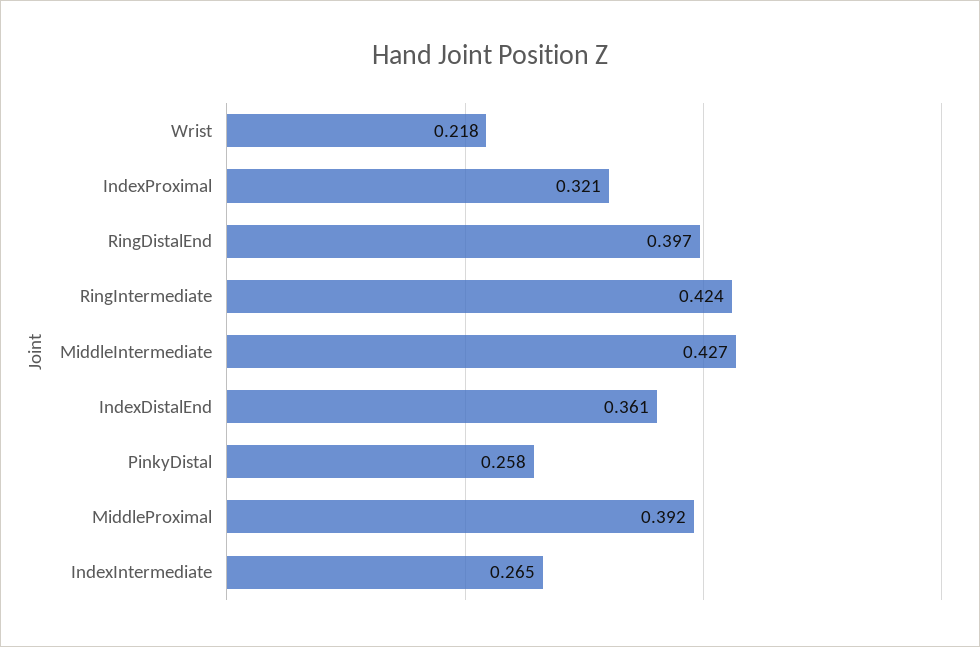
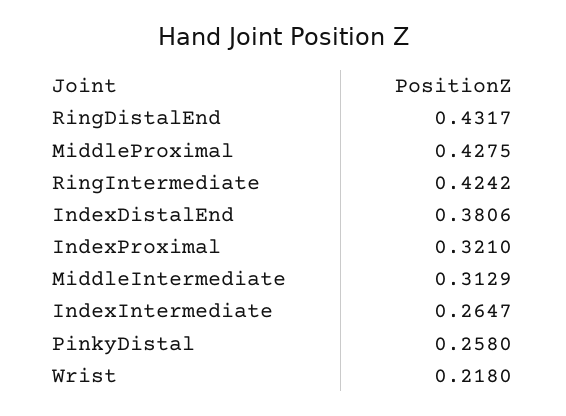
RingDistalEnd: 0.397 -> 0.4317
MiddleIntermediate: 0.427 -> 0.3129
IndexDistalEnd: 0.361 -> 0.3806
MiddleProximal: 0.392 -> 0.4275

